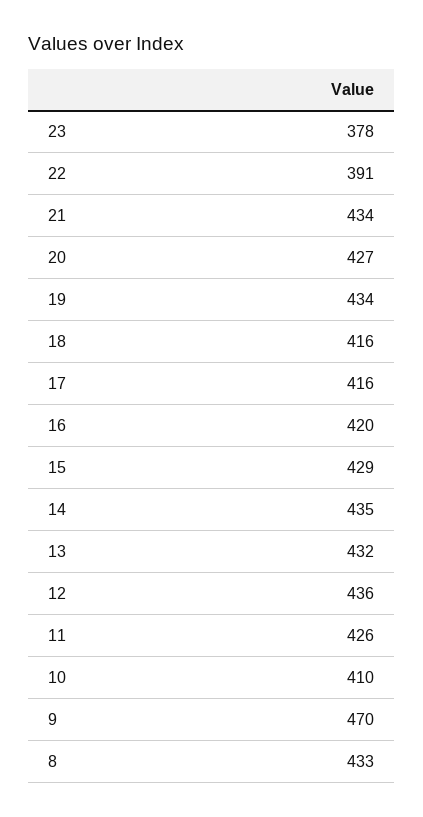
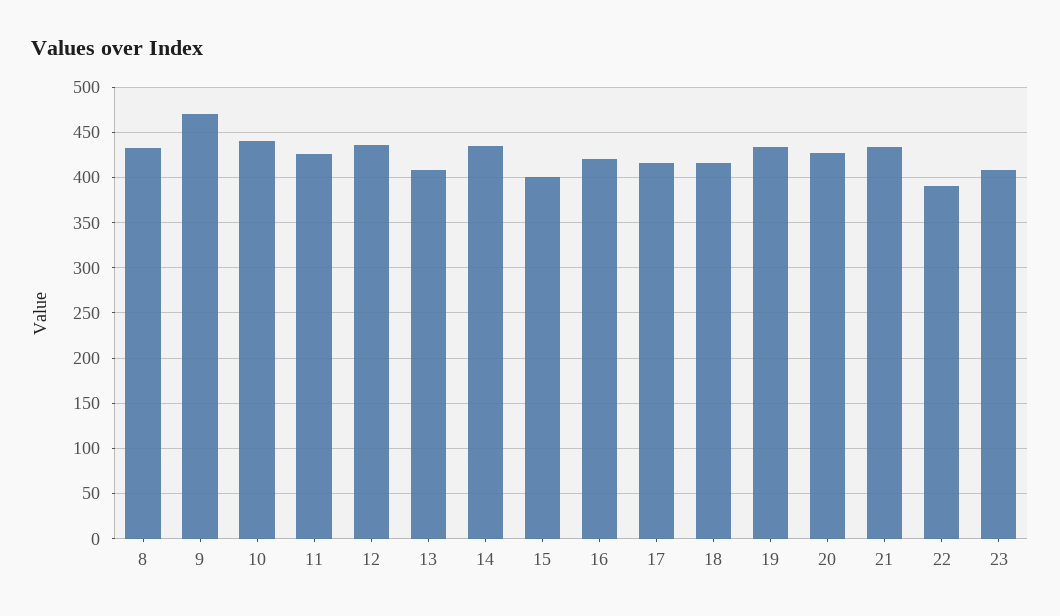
23: 378 -> 410
15: 429 -> 400
13: 432 -> 410
10: 410 -> 440

